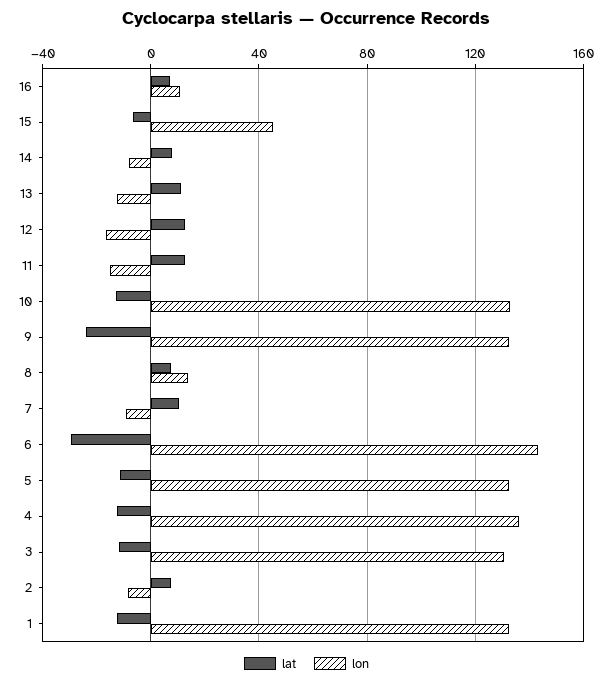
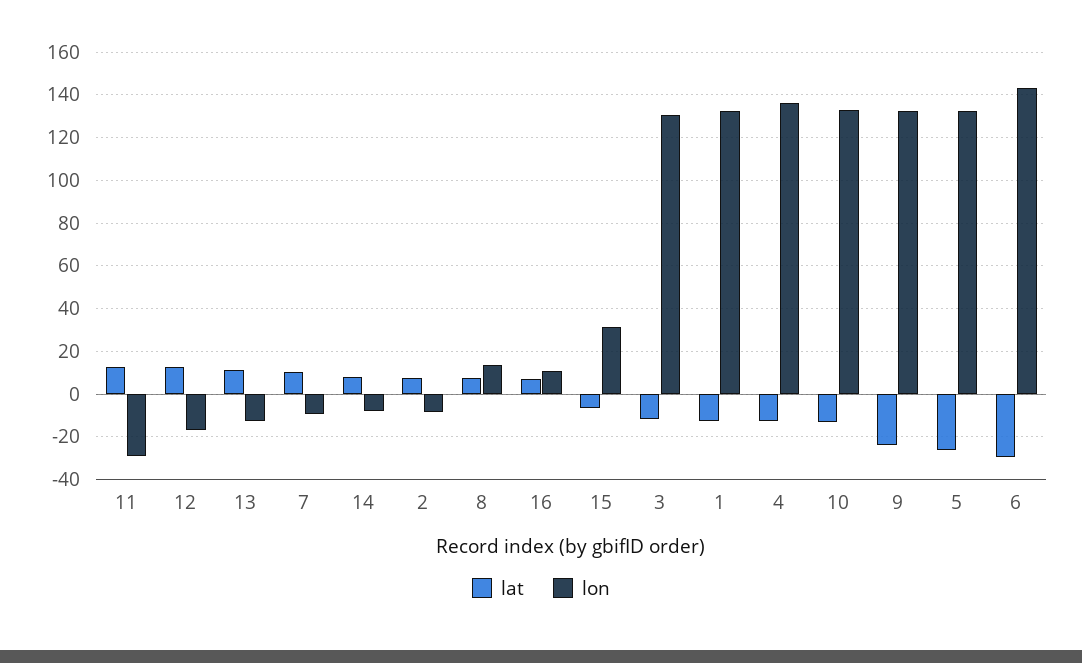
lon, 15: 45 -> 30
lon, 11: -15 -> -30
lat, 5: -10 -> -25

